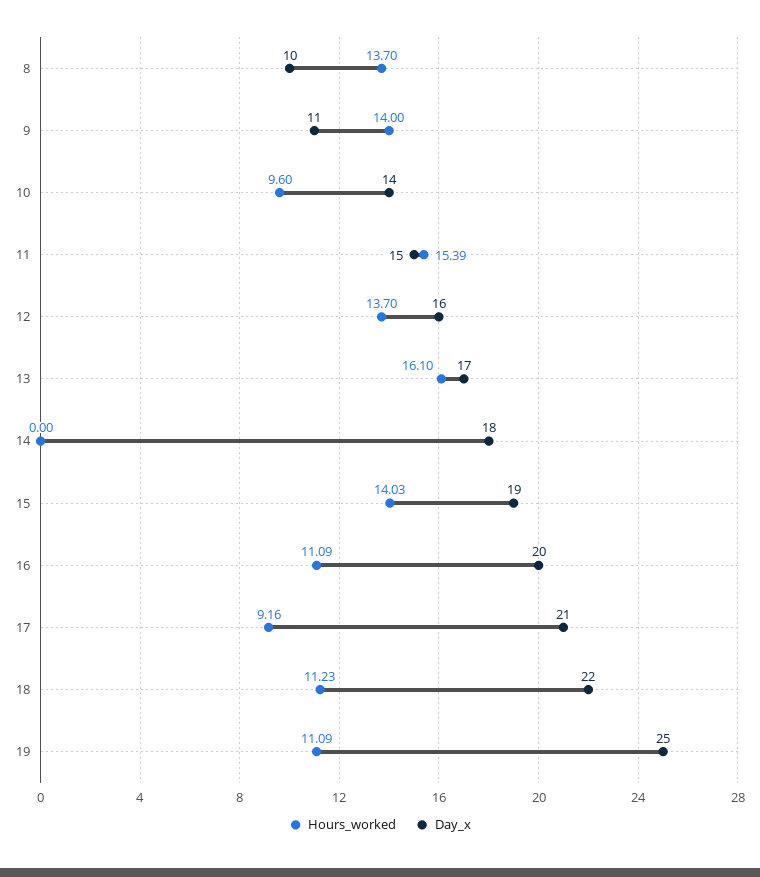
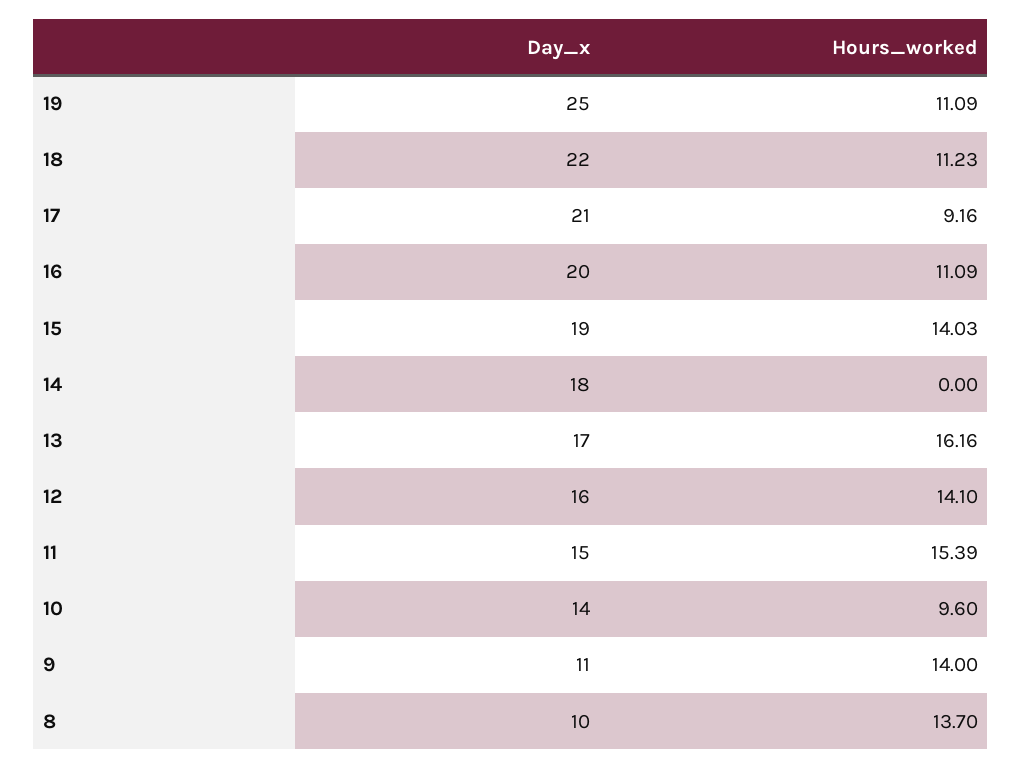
Hours_worked, 12: 13.7 -> 14.1
Hours_worked, 13: 16.1 -> 16.16

